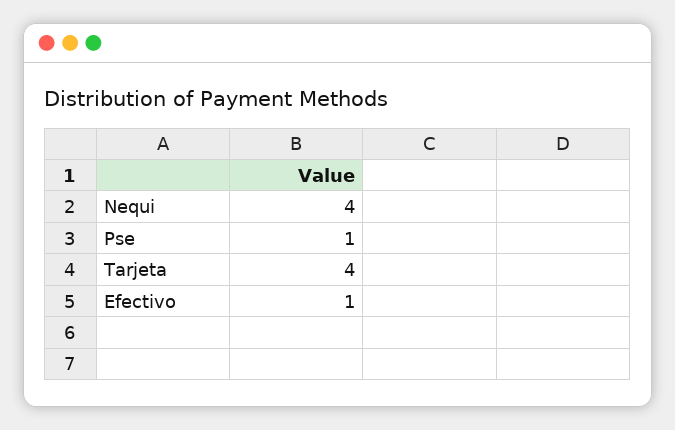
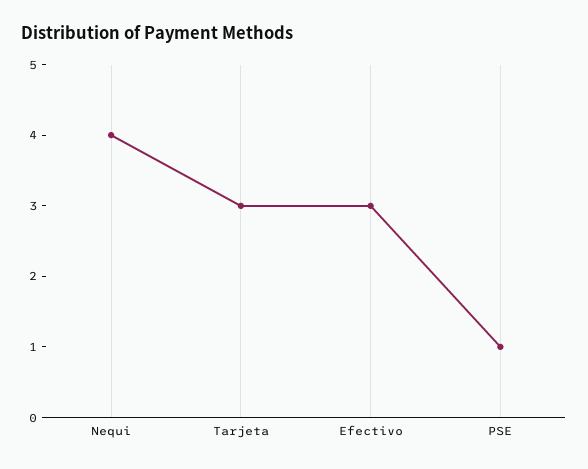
Tarjeta: 4 -> 3
Efectivo: 1 -> 3

